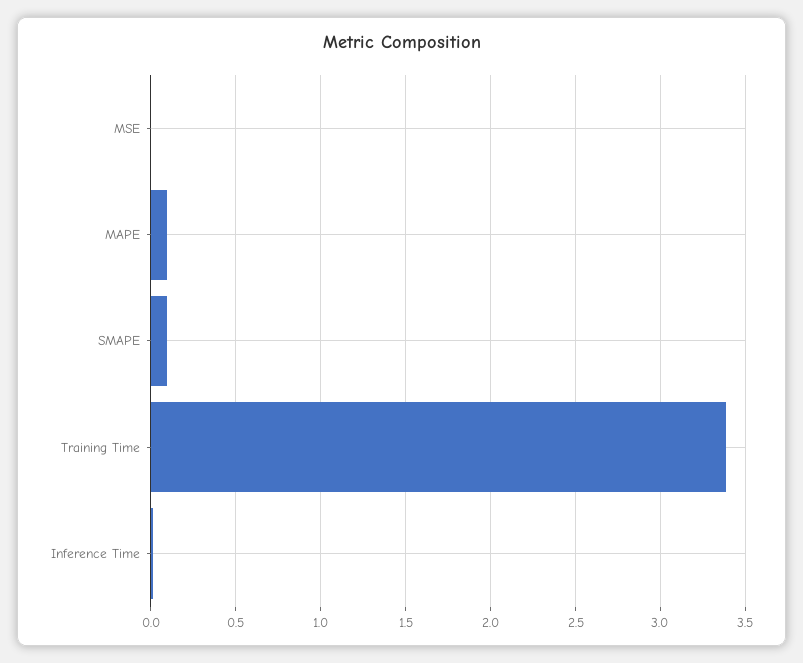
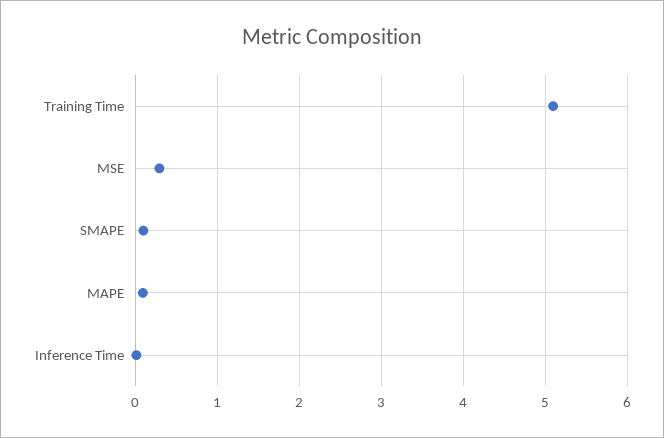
MSE: 0 -> 0.3
Training Time: 3.4 -> 5.1

